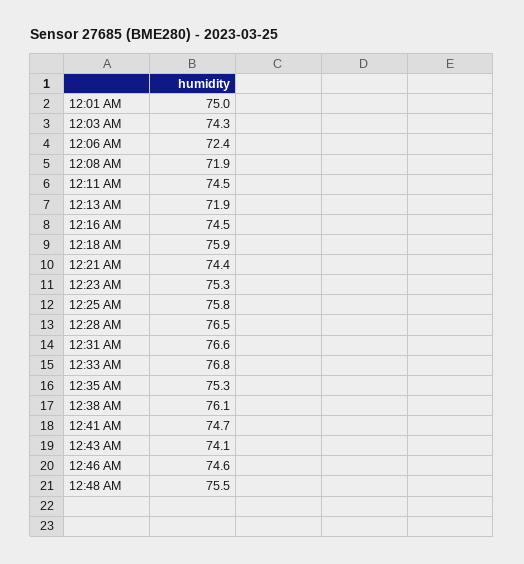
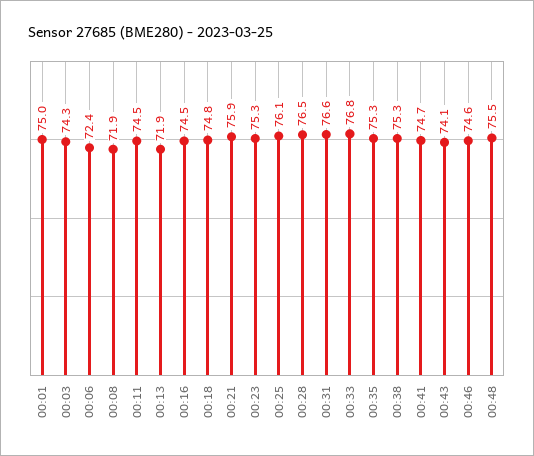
12:18 AM: 75.9 -> 74.8
12:21 AM: 74.4 -> 75.9
12:25 AM: 75.8 -> 76.1
12:38 AM: 76.1 -> 75.3

